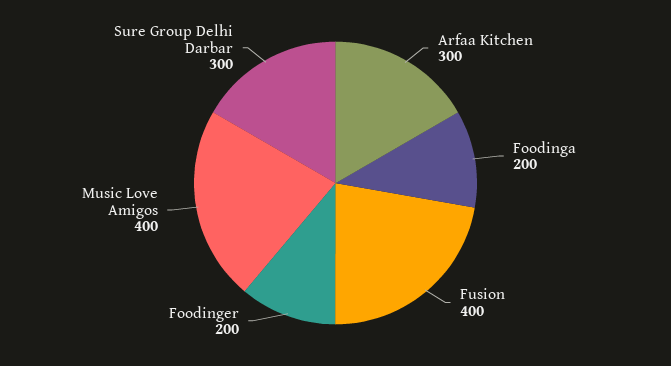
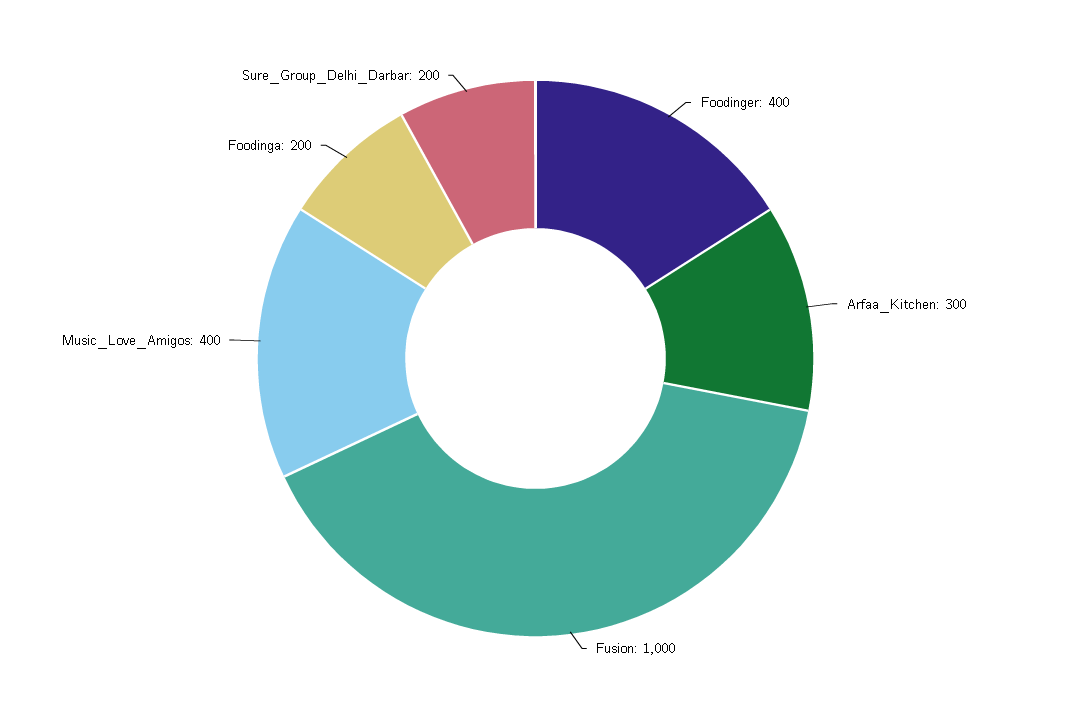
Fusion: 400 -> 1000
Foodinger: 200 -> 400
Sure Group Delhi Darbar: 300 -> 200

